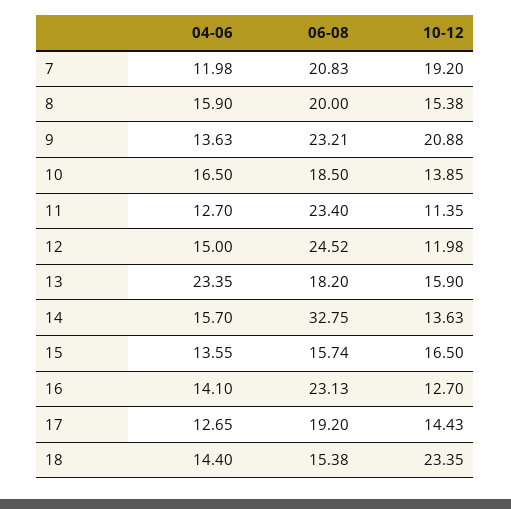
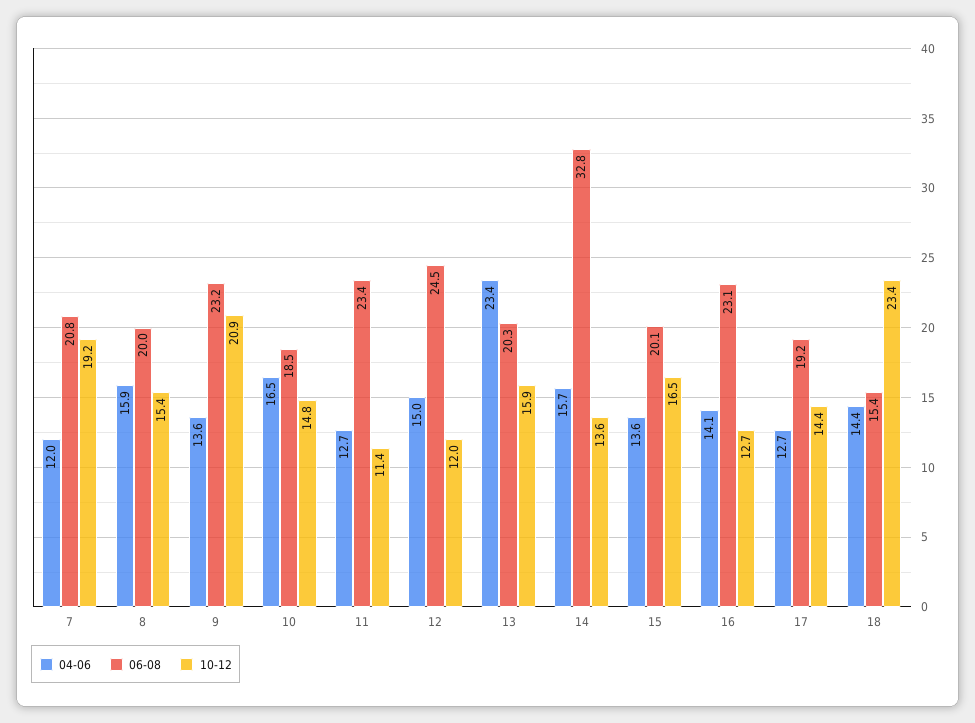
10-12, 10: 13.85 -> 14.8
06-08, 13: 18.2 -> 20.3
06-08, 15: 15.74 -> 20.1

